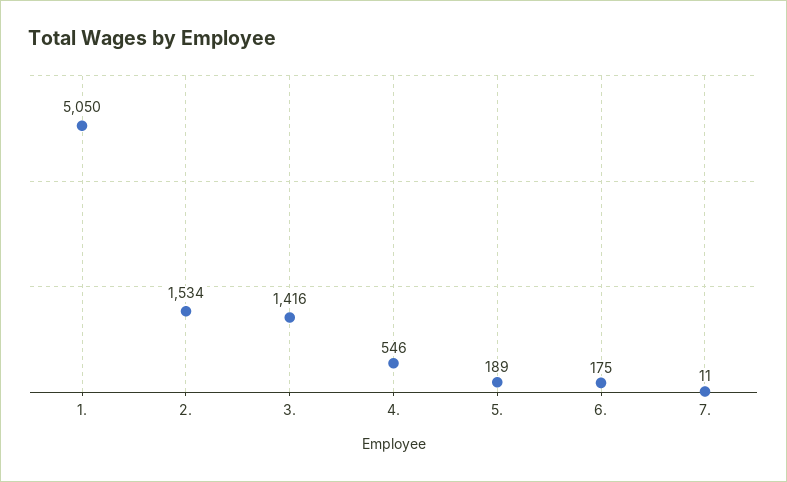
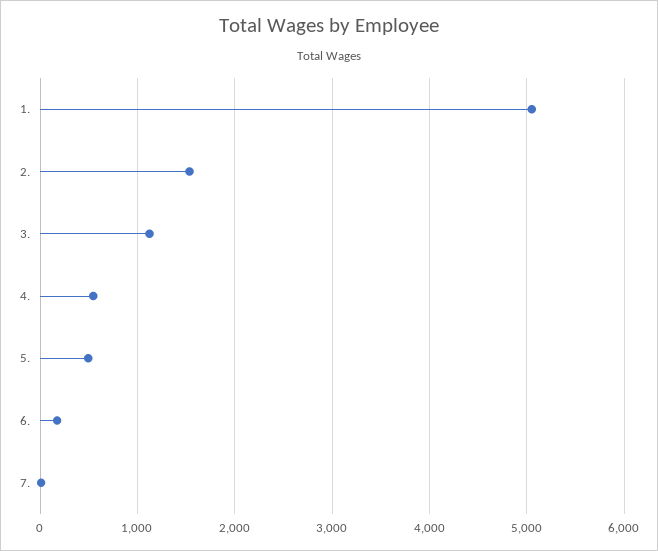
3.: 1416 -> 1100
5.: 189 -> 500

